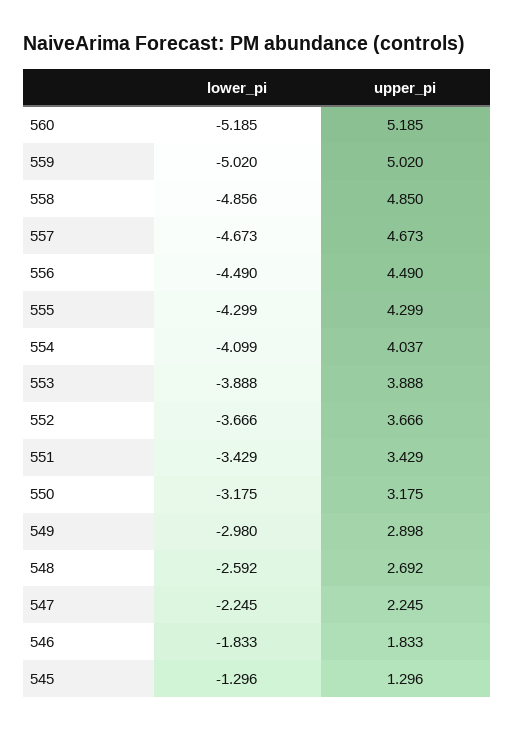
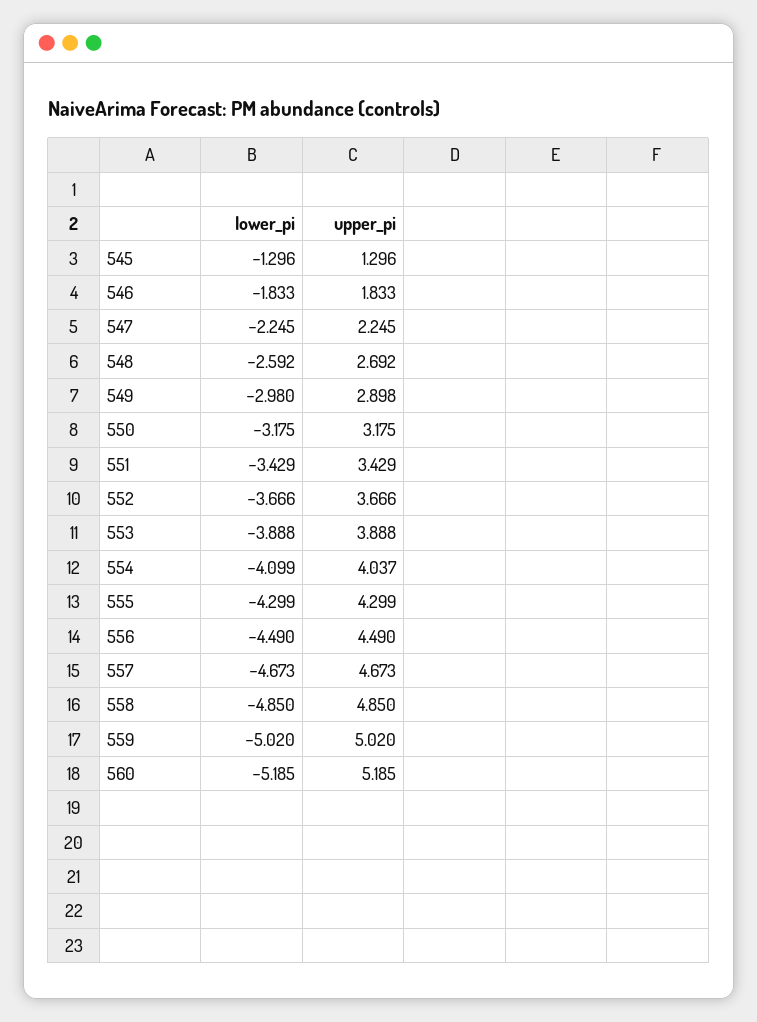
lower_pi, 558: -4.856 -> -4.85

